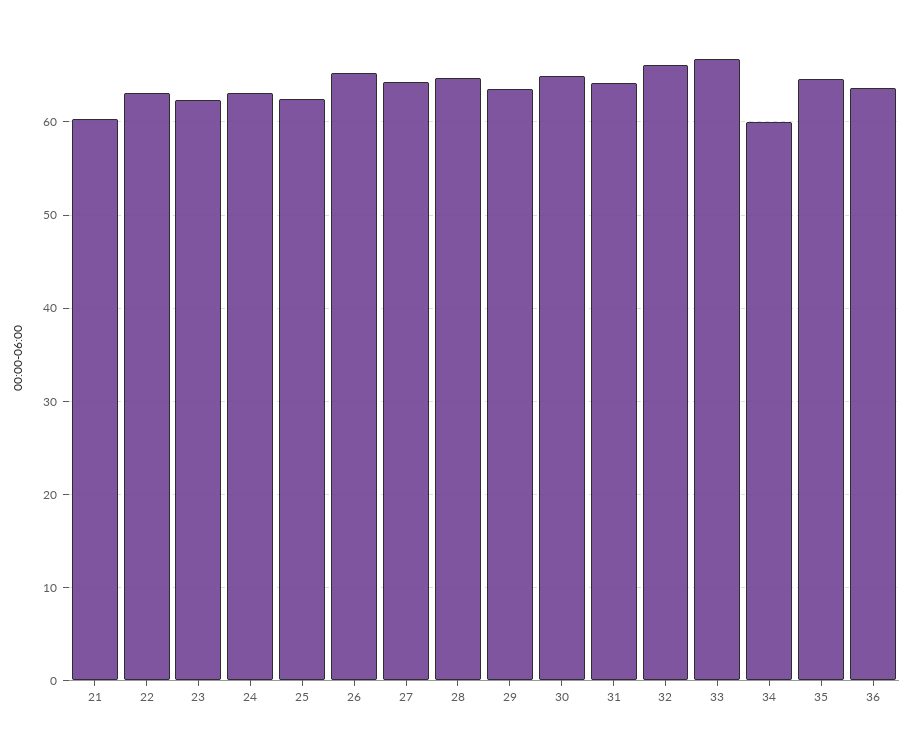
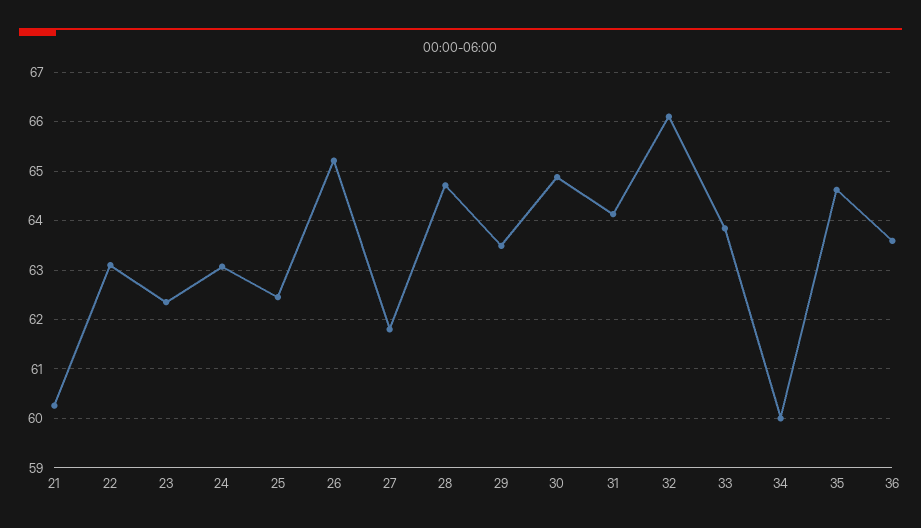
27: 64 -> 61.8
33: 67 -> 63.8

